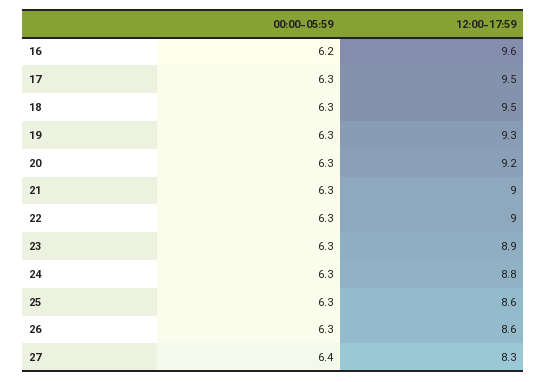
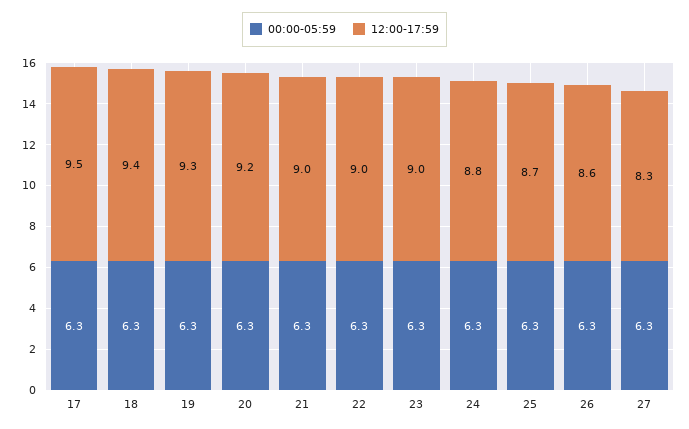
00:00-05:59, 16: 6.2 -> none
12:00-17:59, 16: 9.6 -> none
12:00-17:59, 18: 9.5 -> 9.4
12:00-17:59, 23: 8.9 -> 9
12:00-17:59, 25: 8.6 -> 8.7
00:00-05:59, 27: 6.4 -> 6.3

